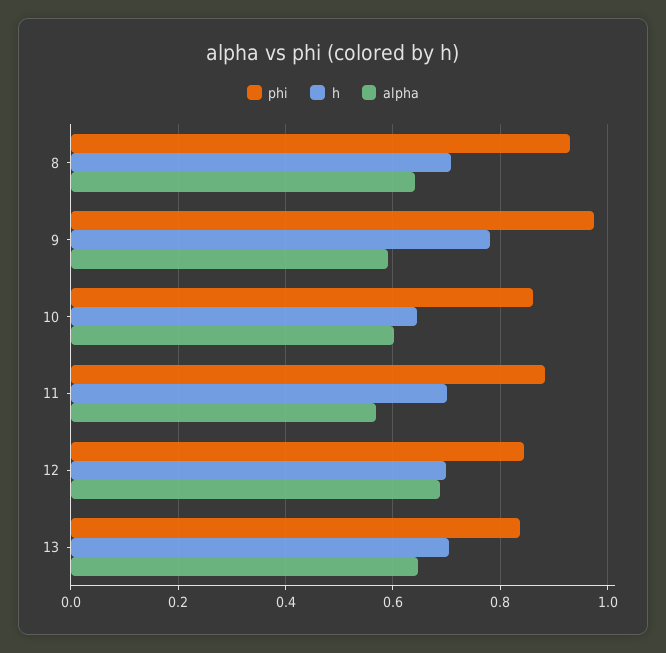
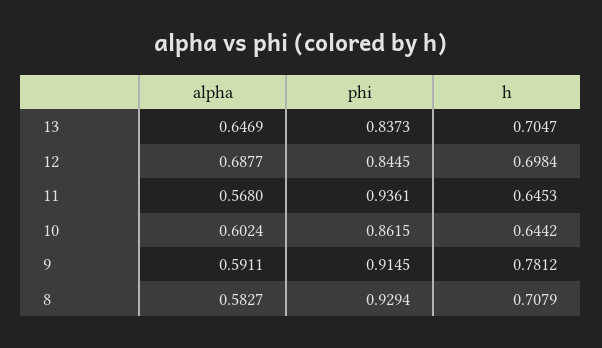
alpha, 8: 0.64 -> 0.5827
phi, 9: 0.98 -> 0.9145
phi, 11: 0.88 -> 0.9361
h, 11: 0.7 -> 0.6453

